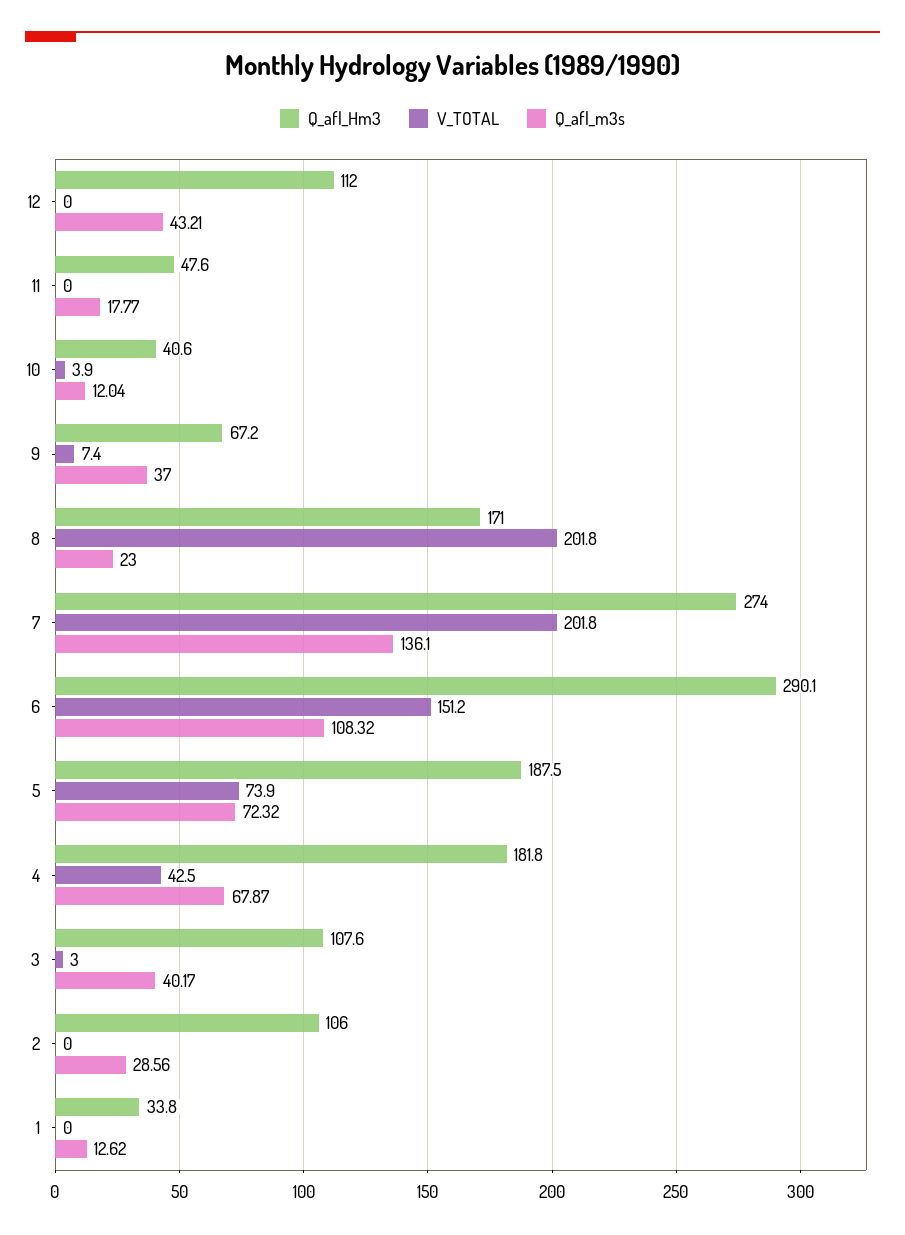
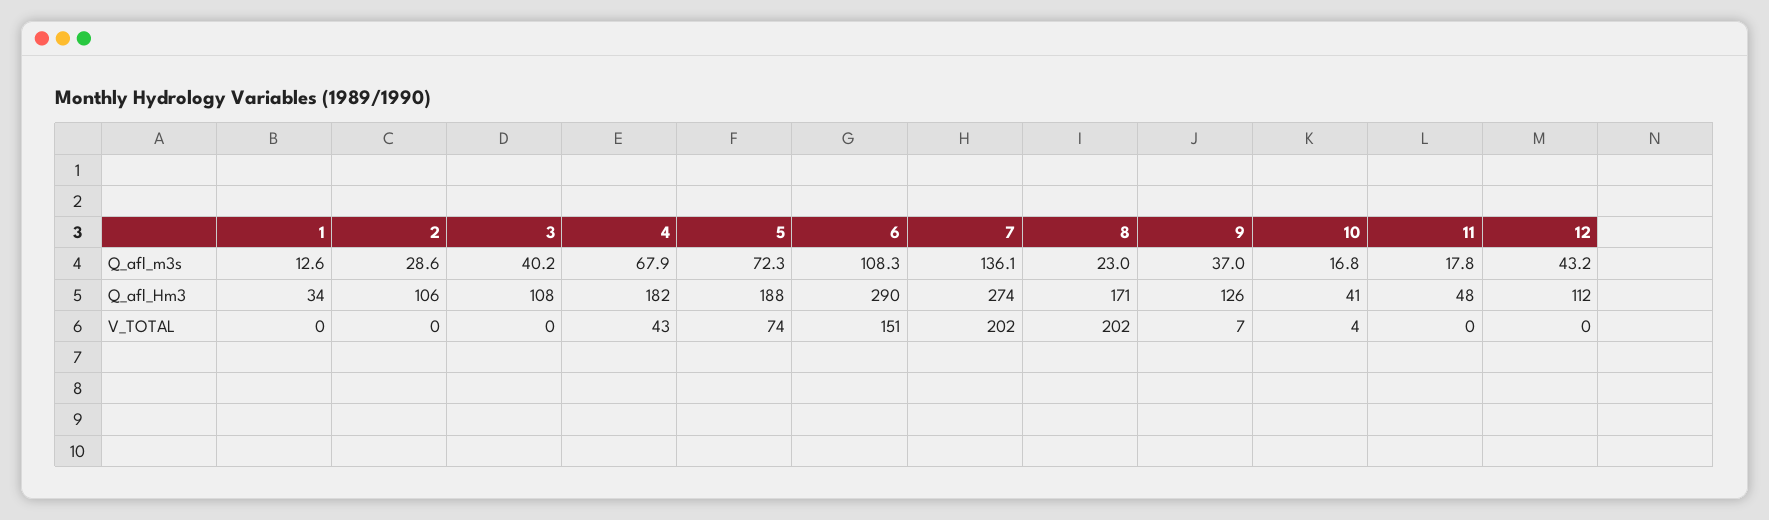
Q_afl_m3s, 10: 12.04 -> 16.8
Q_afl_Hm3, 9: 67.2 -> 126
V_TOTAL, 3: 3 -> 0

